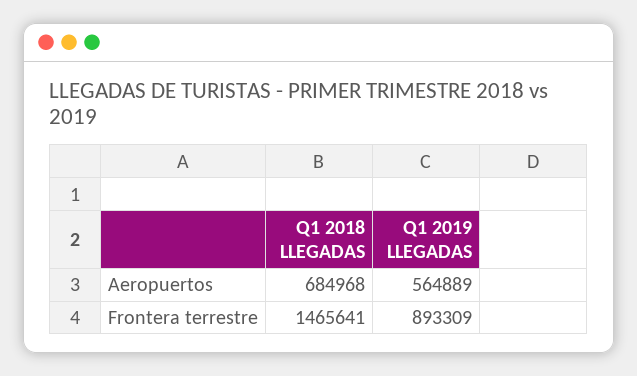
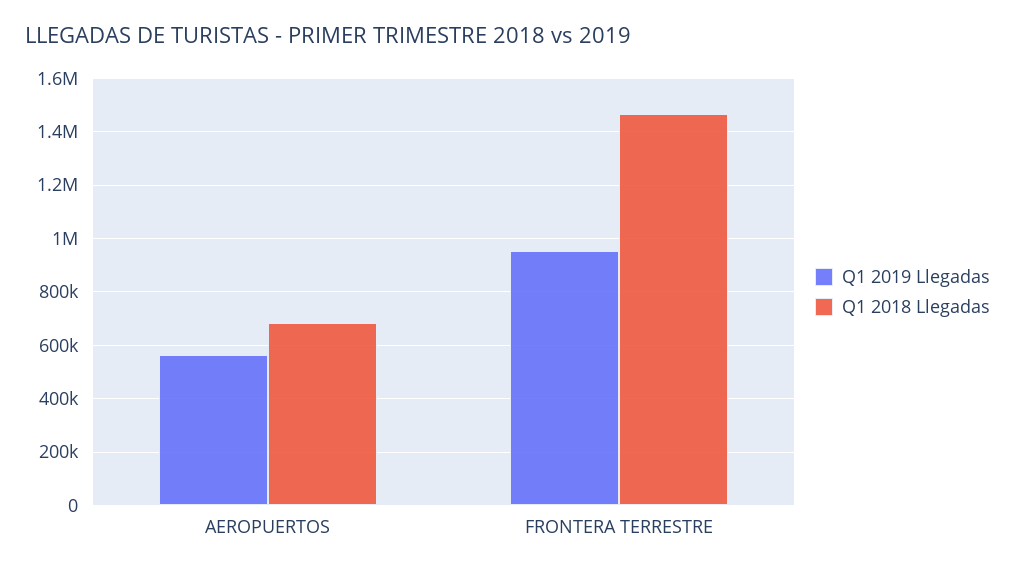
Q1 2019 LLEGADAS, Frontera terrestre: 893309 -> 950000

